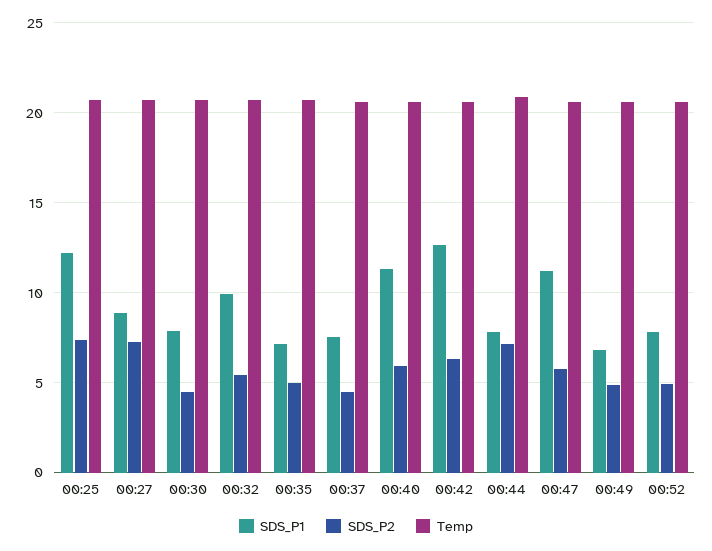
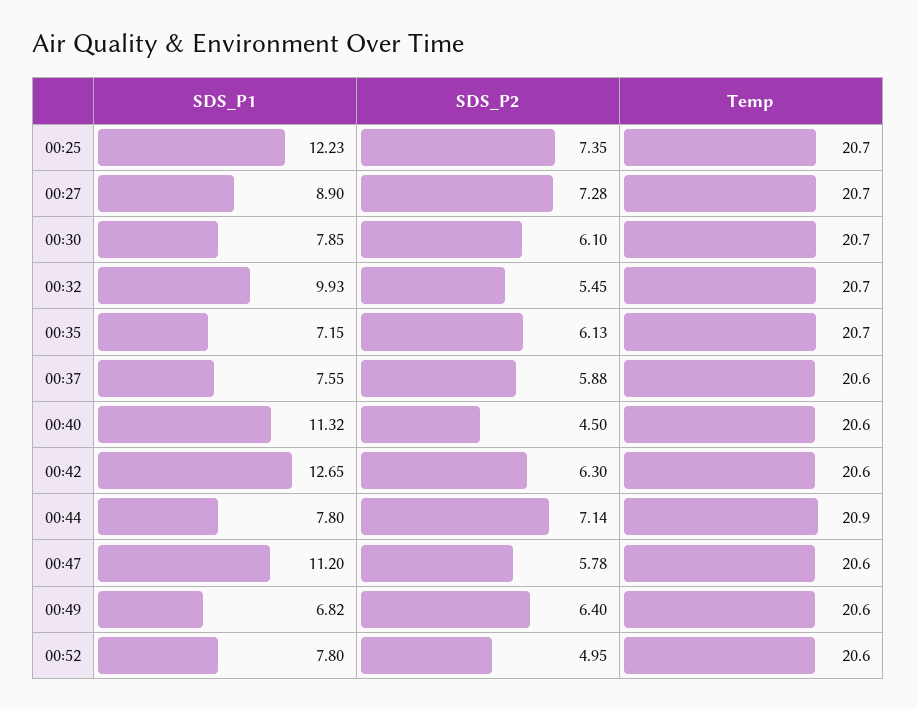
SDS_P2, 00:30: 4.5 -> 6.1
SDS_P2, 00:35: 5 -> 6.13
SDS_P2, 00:37: 4.5 -> 5.88
SDS_P2, 00:40: 6 -> 4.5
SDS_P2, 00:49: 5 -> 6.4

